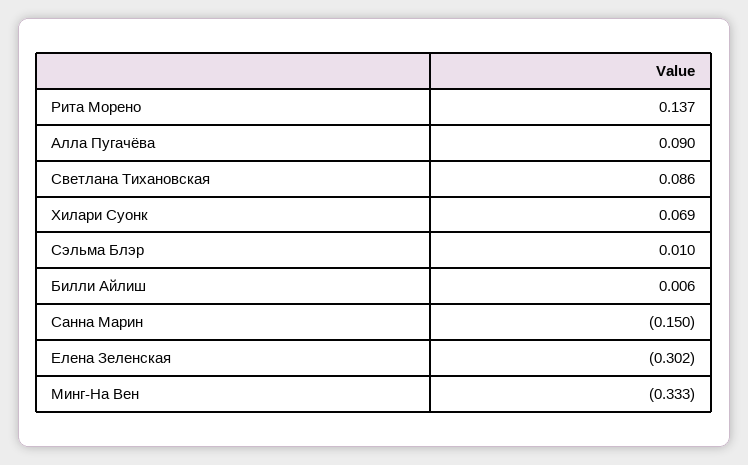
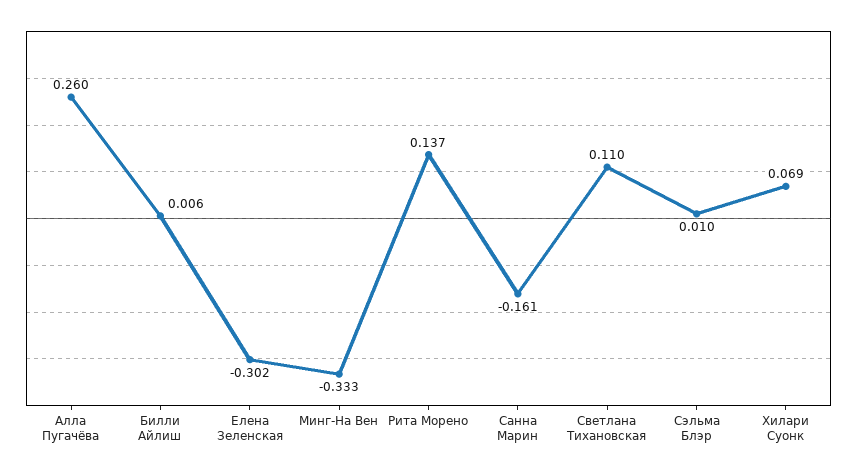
Алла Пугачёва: 0.09 -> 0.26
Светлана Тихановская: 0.086 -> 0.11
Санна Марин: -0.15 -> -0.161

